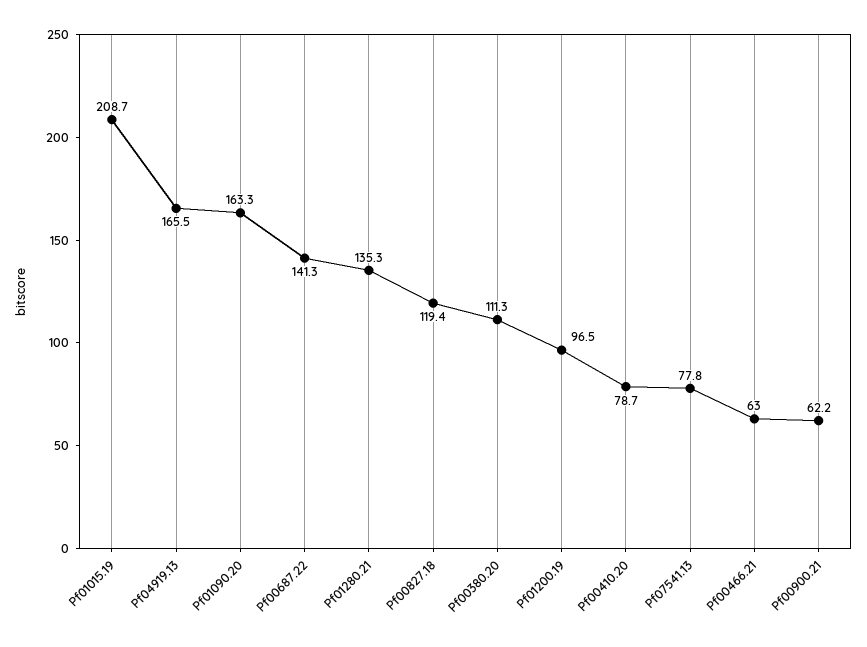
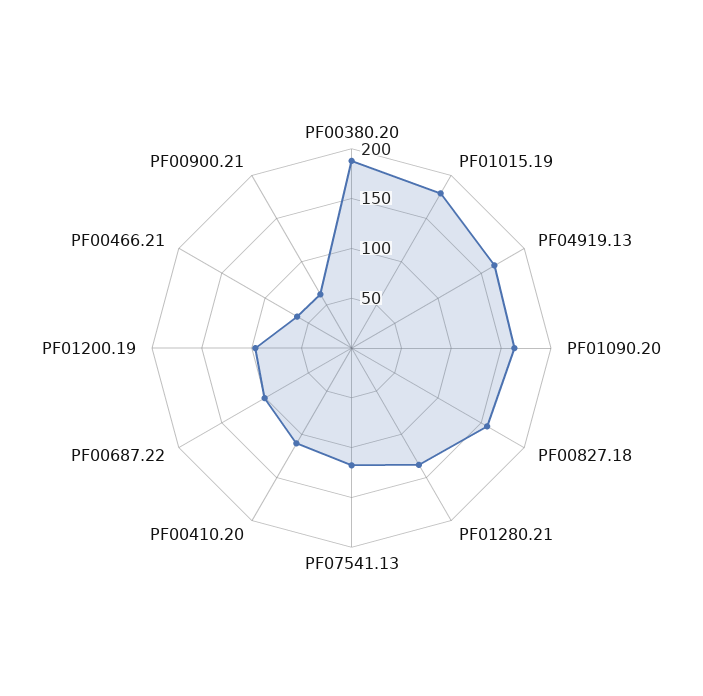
Pf01015.19: 208.7 -> 180
Pf00687.22: 141.3 -> 100
Pf00827.18: 119.4 -> 160
Pf00380.20: 111.3 -> 190
Pf00410.20: 78.7 -> 110
Pf07541.13: 77.8 -> 120

